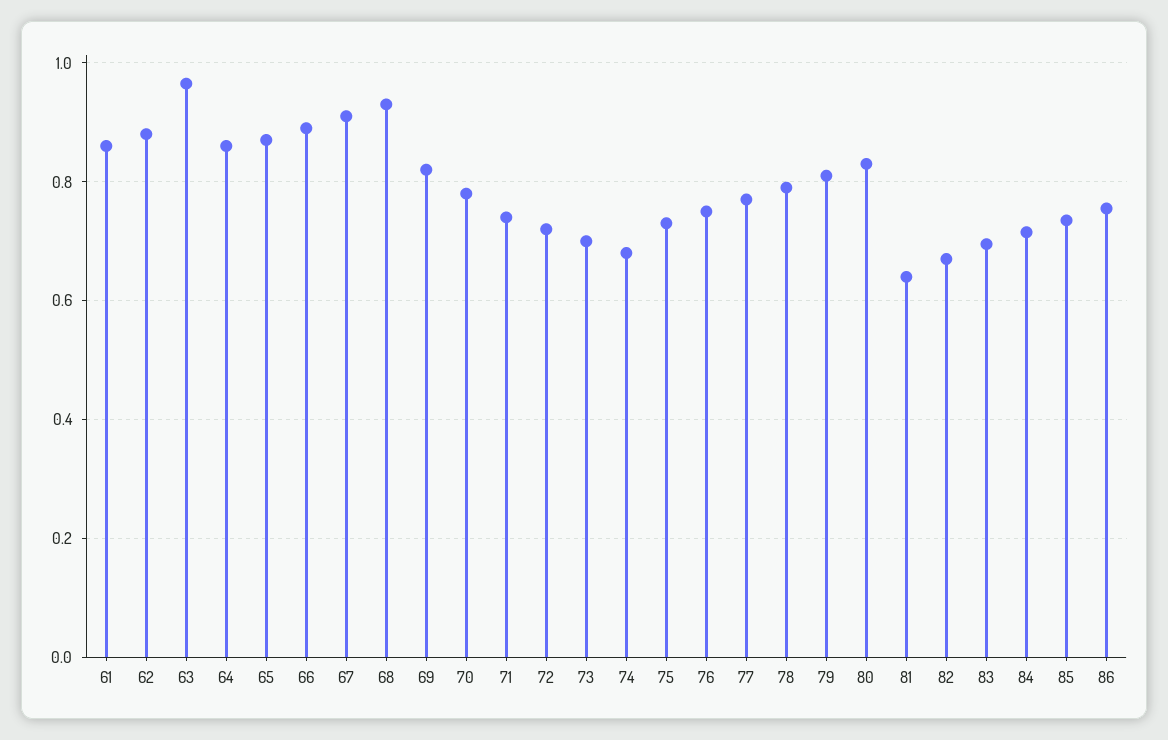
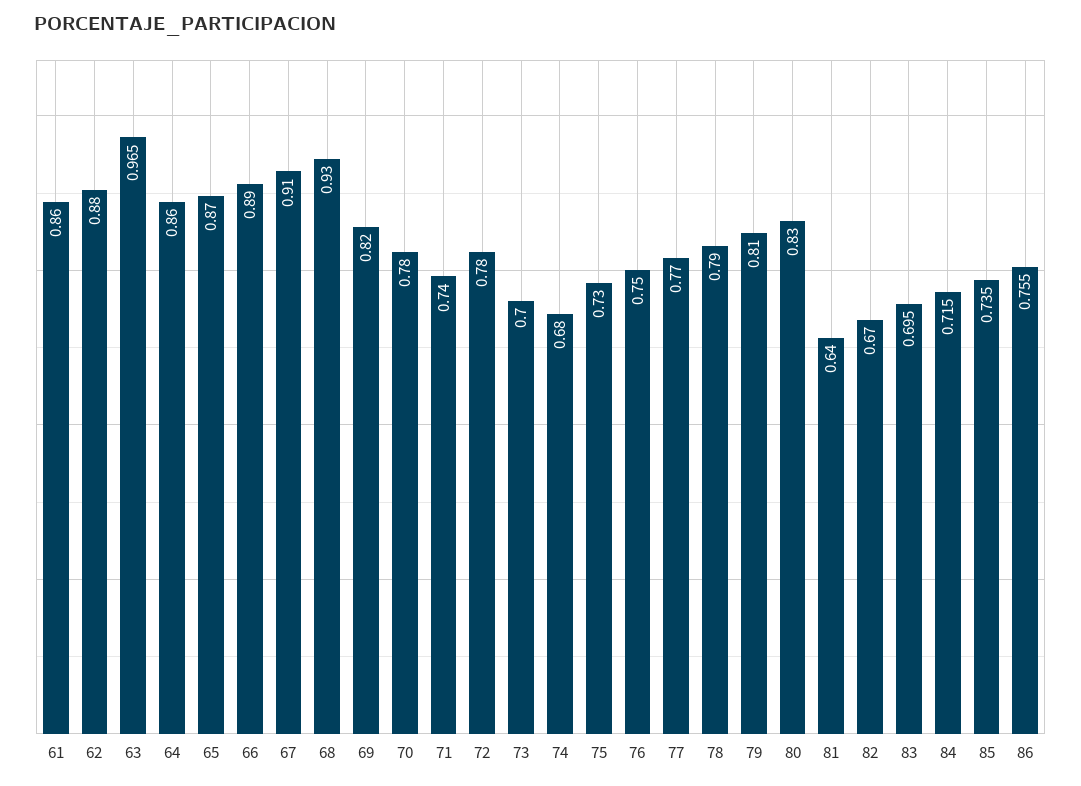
72: 0.72 -> 0.78

